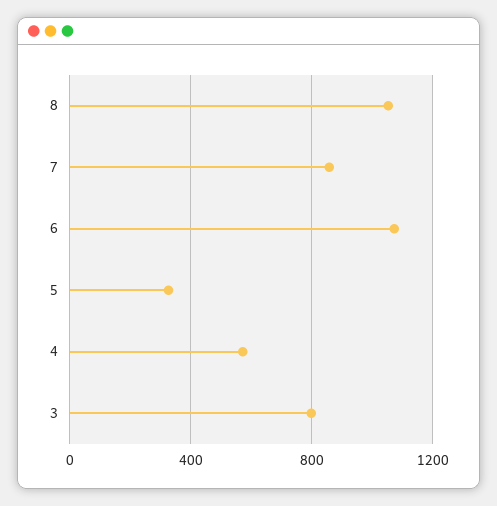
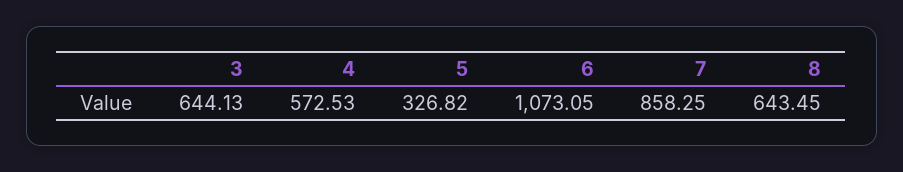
8: 1050 -> 643.45
3: 800 -> 644.13

